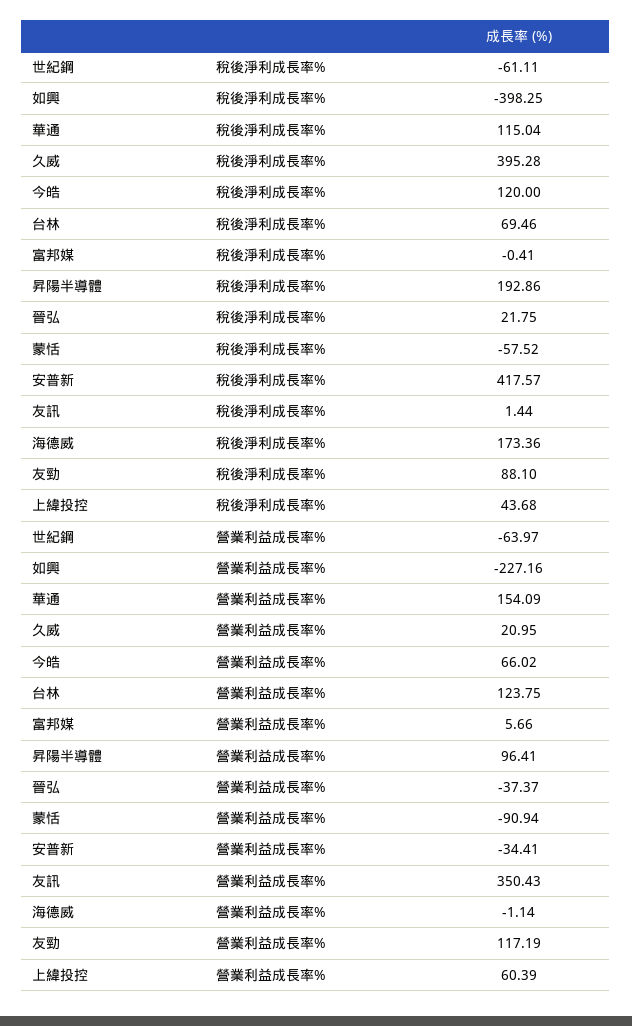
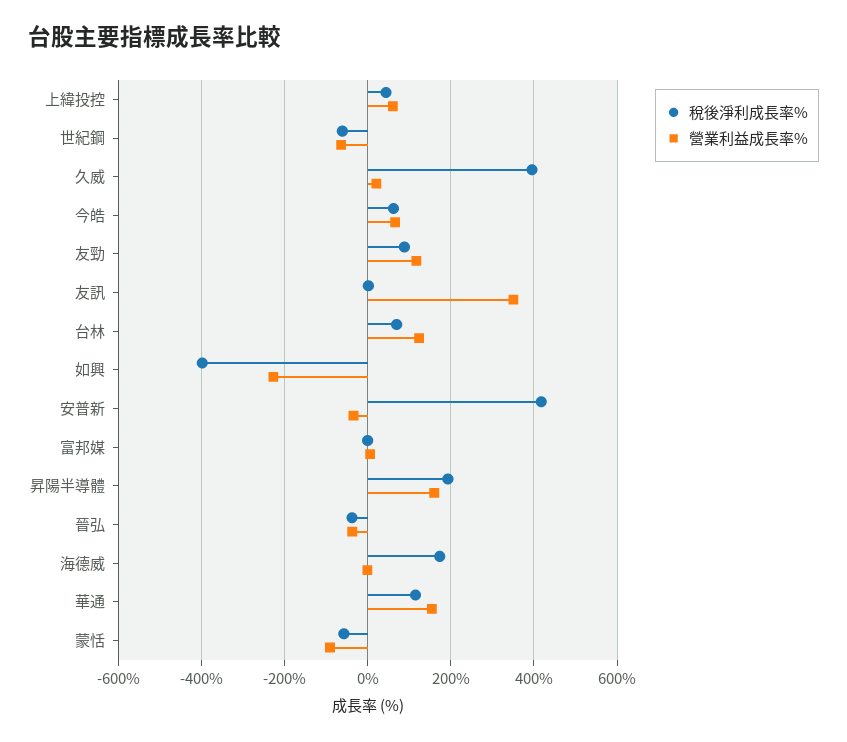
稅後淨利成長率%, 今皓: 120 -> 60
稅後淨利成長率%, 晉弘: 21.75 -> -40
營業利益成長率%, 昇陽半導體: 96.41 -> 160

